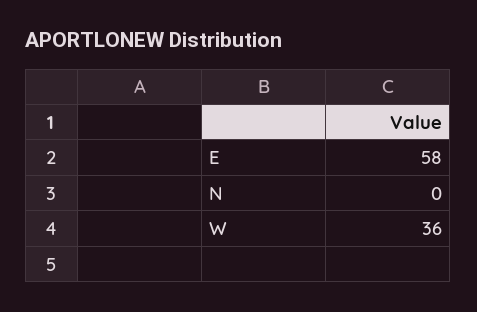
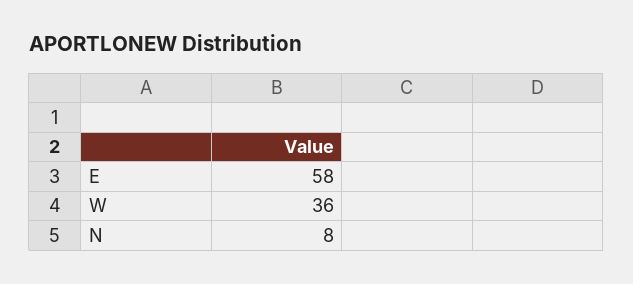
N: 0 -> 8

